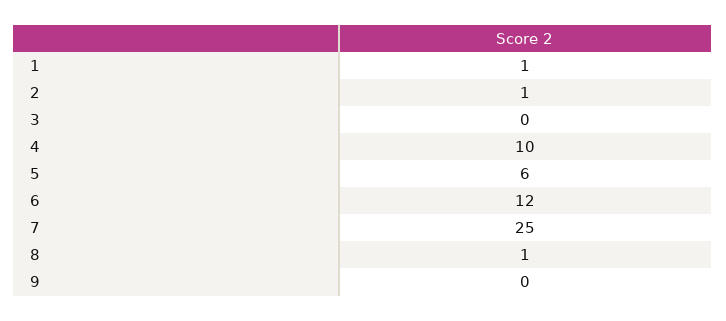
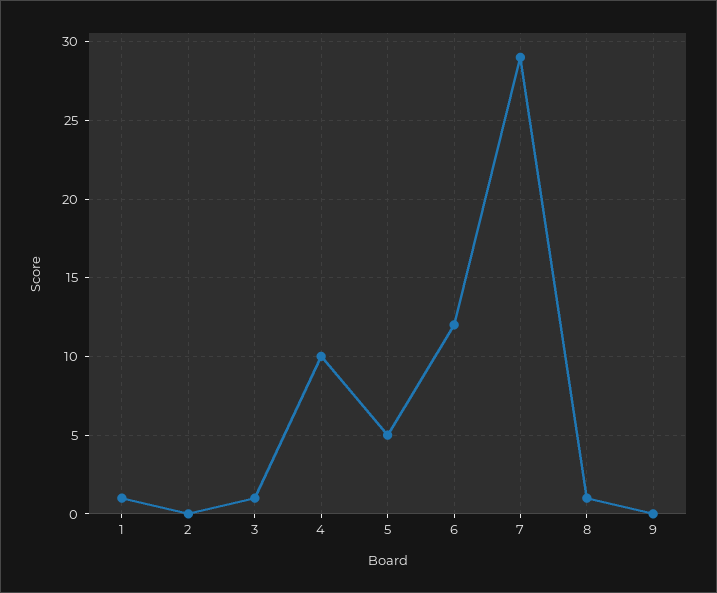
2: 1 -> 0
3: 0 -> 1
5: 6 -> 5
7: 25 -> 29

